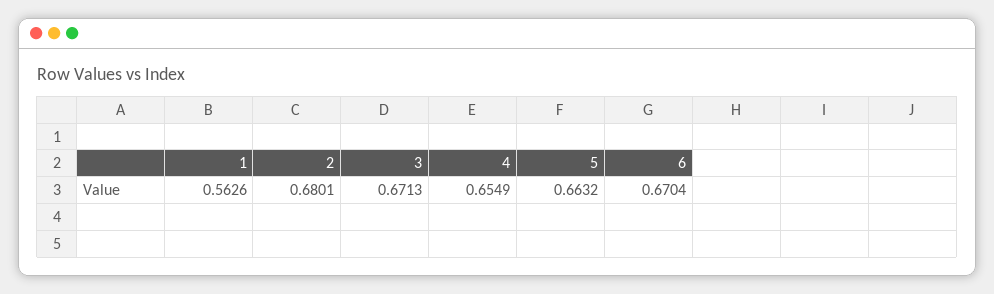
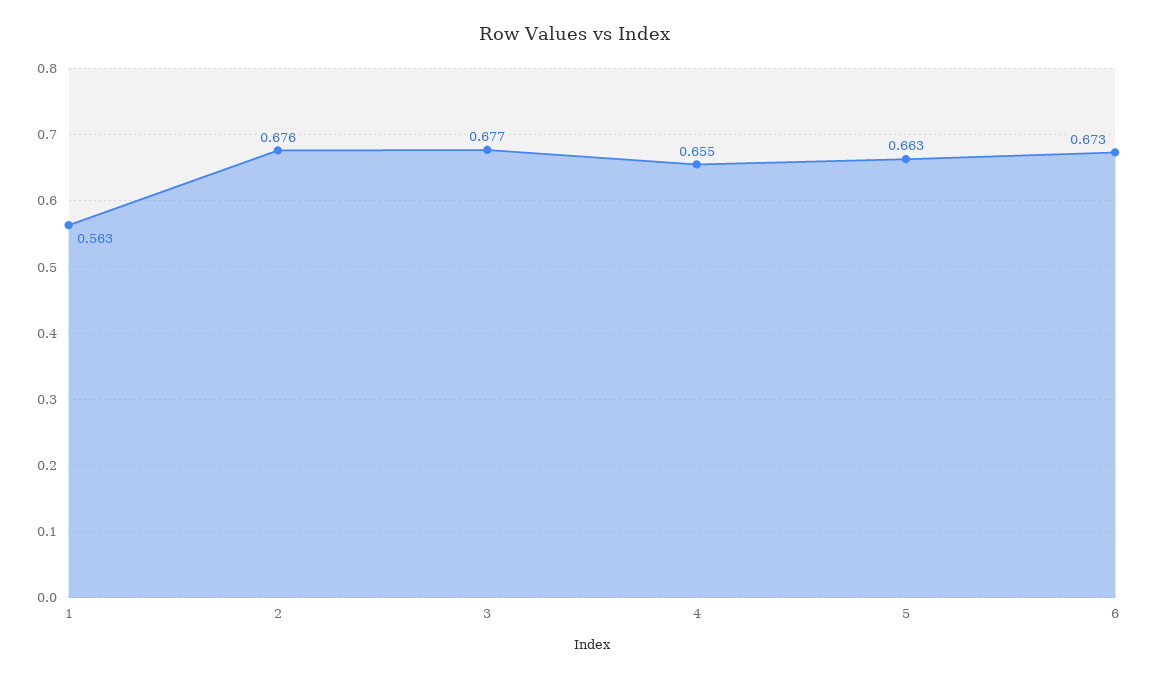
2: 0.6801 -> 0.676
3: 0.6713 -> 0.677
6: 0.6704 -> 0.673

